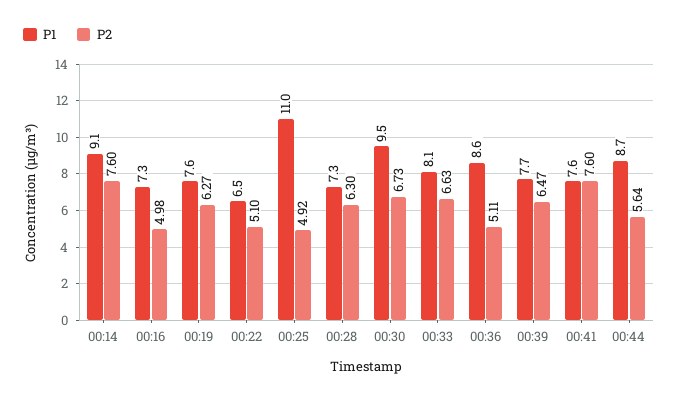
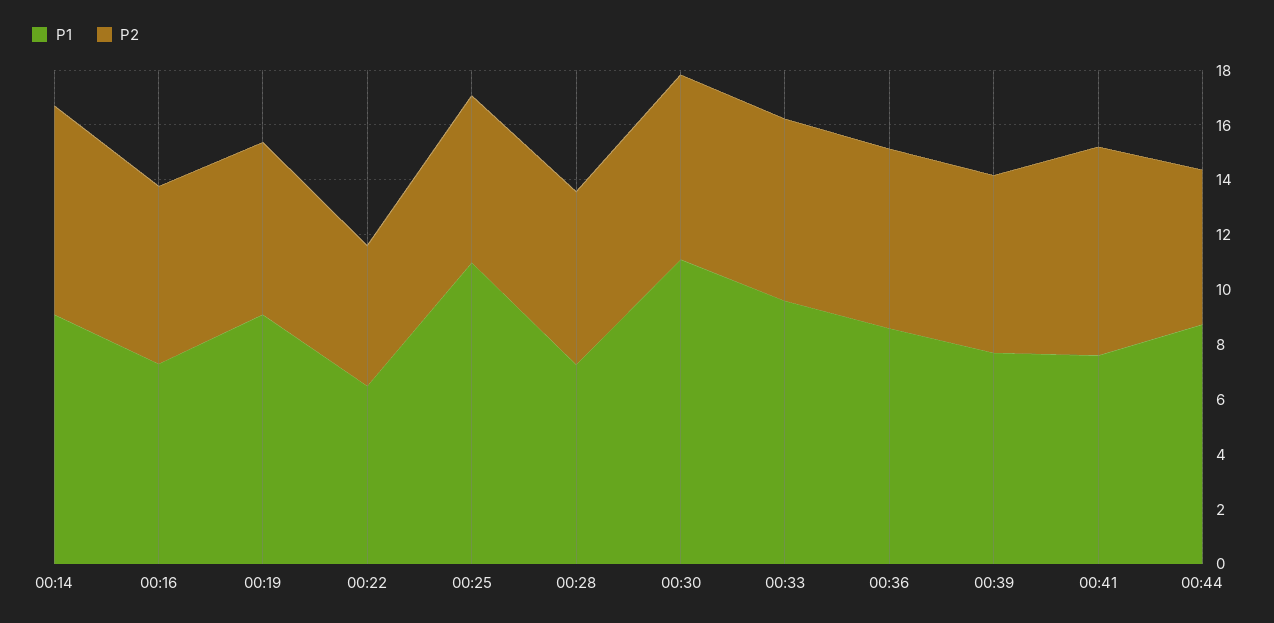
P2, 00:16: 4.98 -> 6.5
P1, 00:19: 7.6 -> 9
P2, 00:25: 4.92 -> 6
P1, 00:30: 9.5 -> 11
P1, 00:33: 8.1 -> 9.5
P2, 00:36: 5.11 -> 6.5

